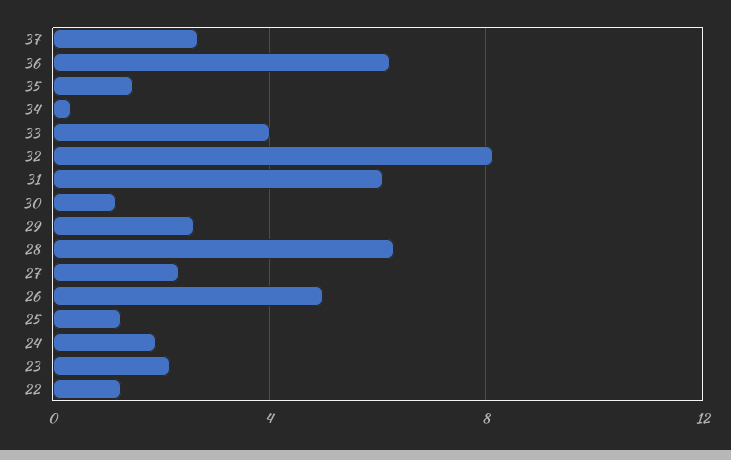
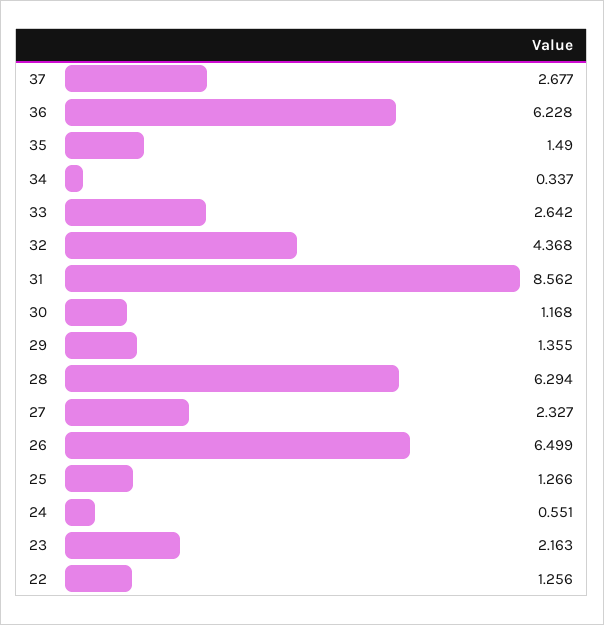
33: 4 -> 2.642
32: 8 -> 4.368
31: 6 -> 8.562
29: 2.5 -> 1.355
26: 5 -> 6.499
24: 2 -> 0.551

